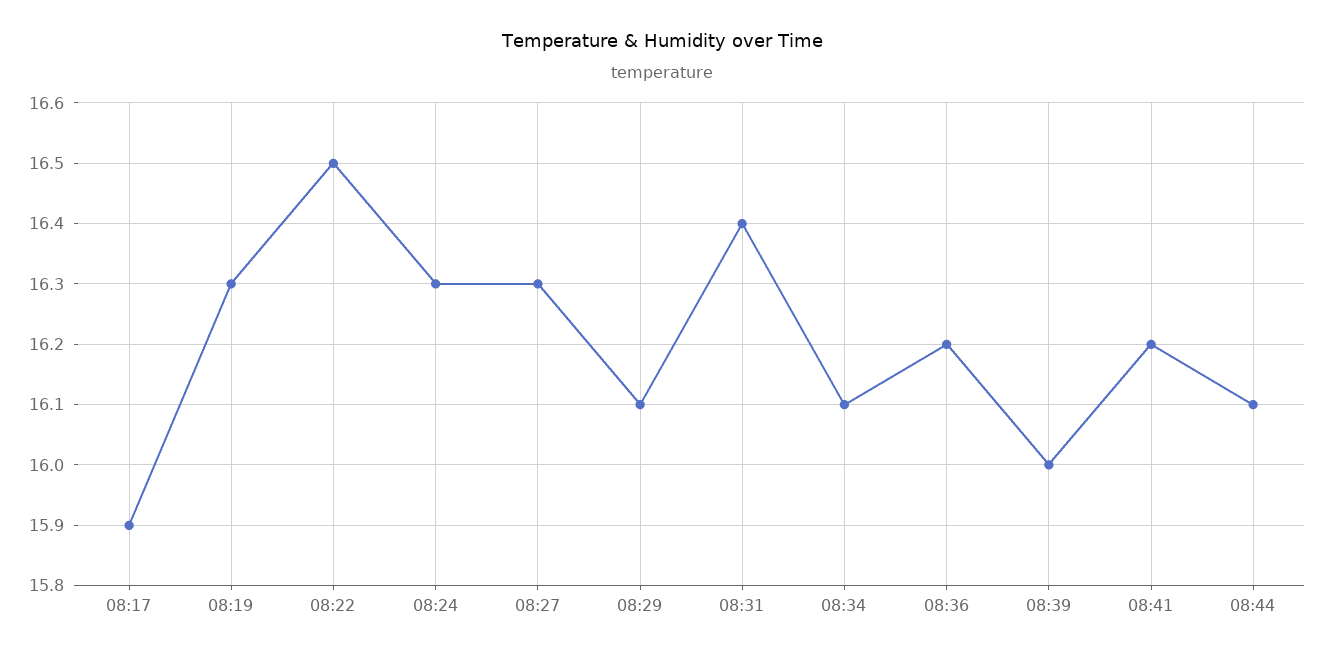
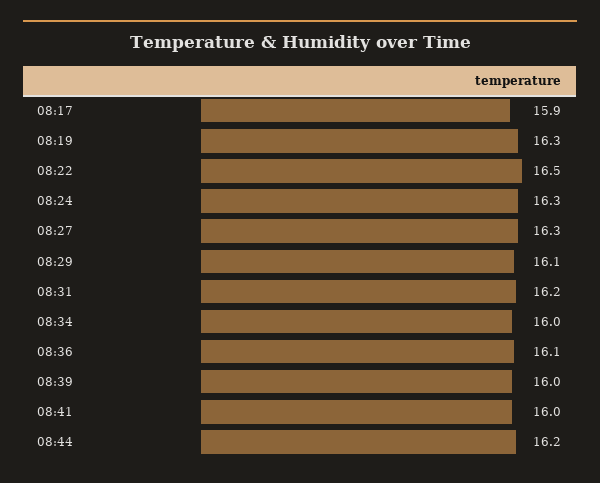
08:31: 16.4 -> 16.2
08:34: 16.1 -> 16
08:36: 16.2 -> 16.1
08:41: 16.2 -> 16
08:44: 16.1 -> 16.2

